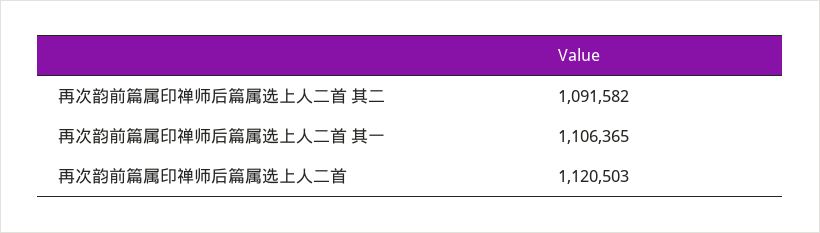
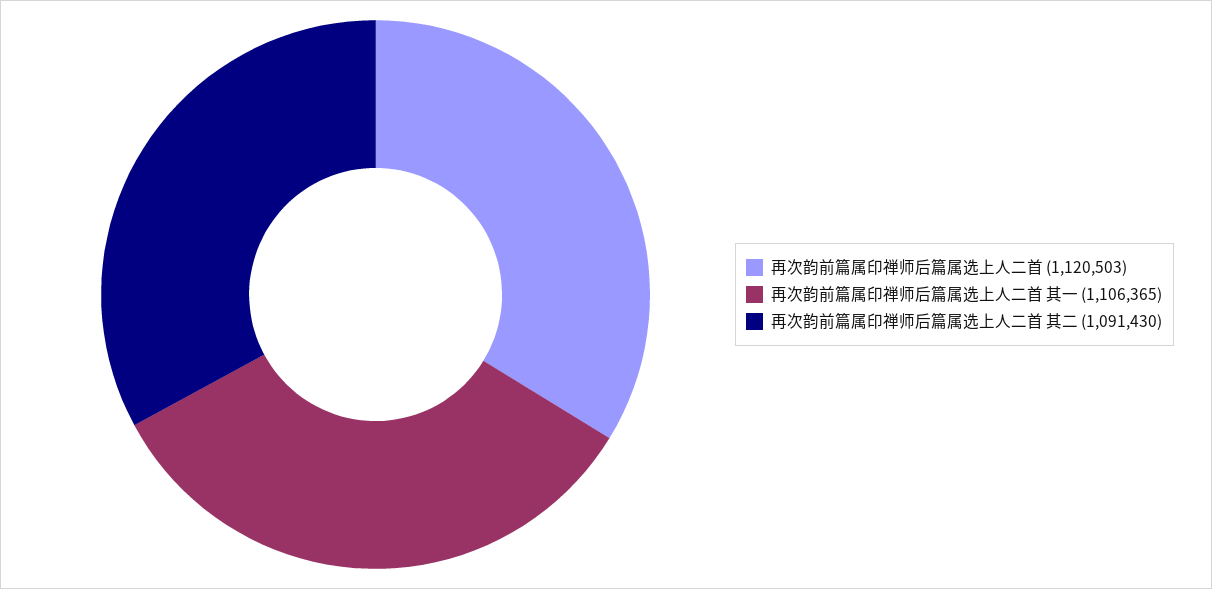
再次韵前篇属印禅师后篇属选上人二首 其二: 1091582 -> 1091430

